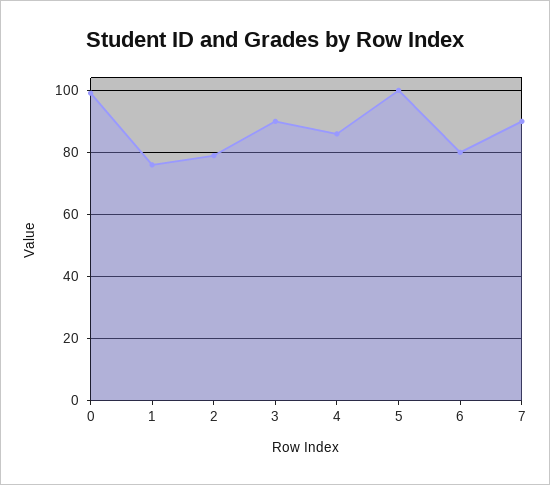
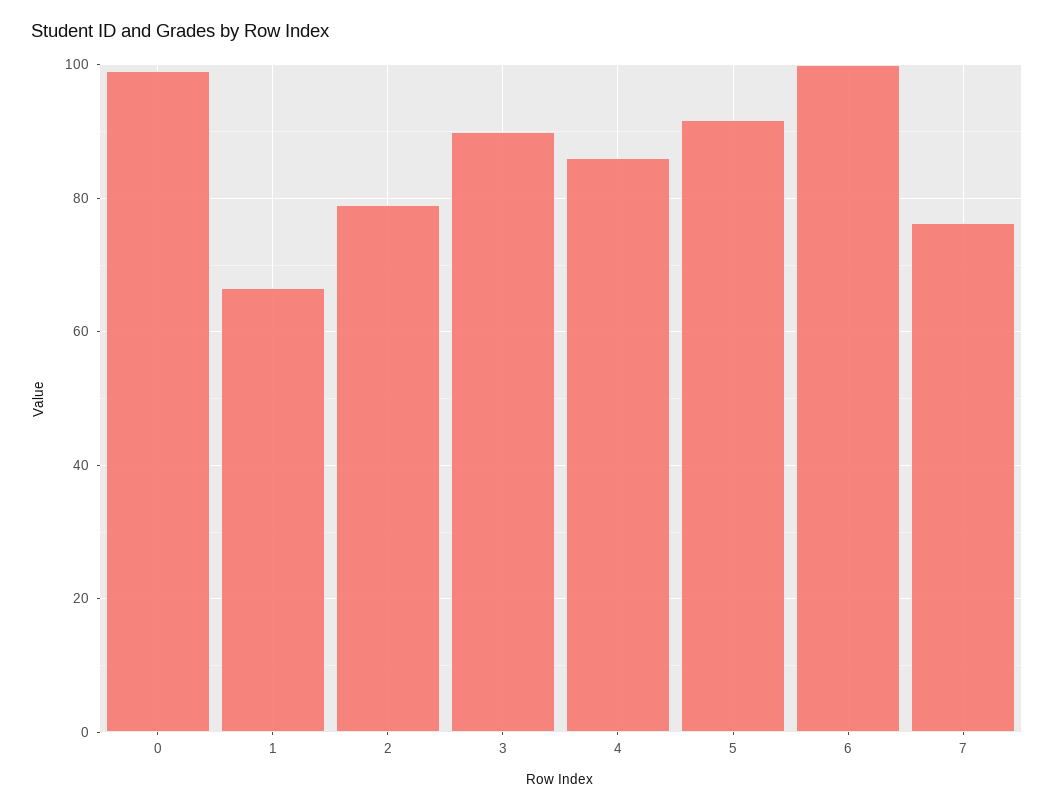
1: 76 -> 66
5: 100 -> 92
6: 80 -> 100
7: 90 -> 76

